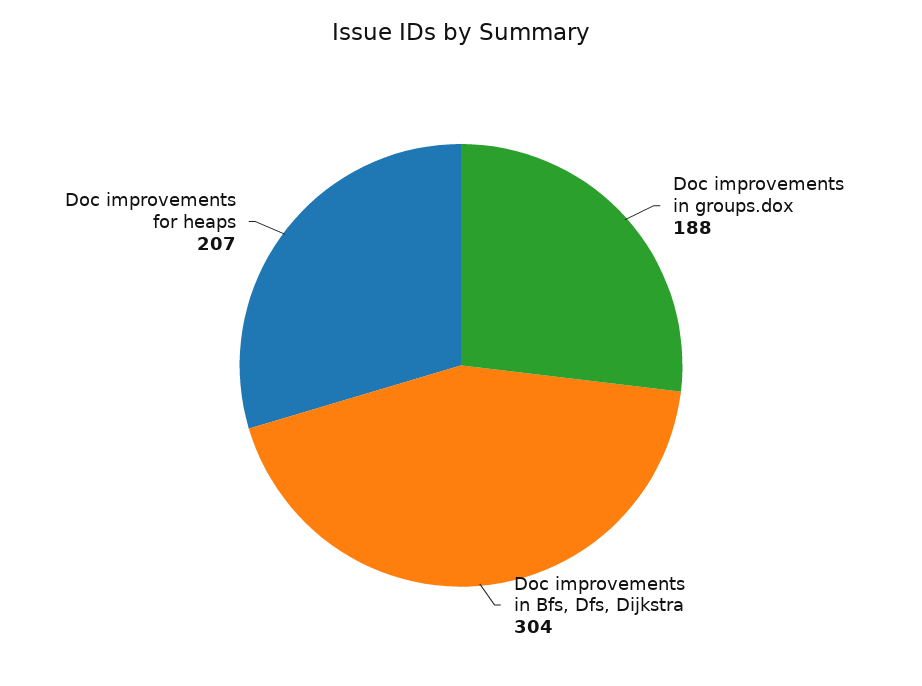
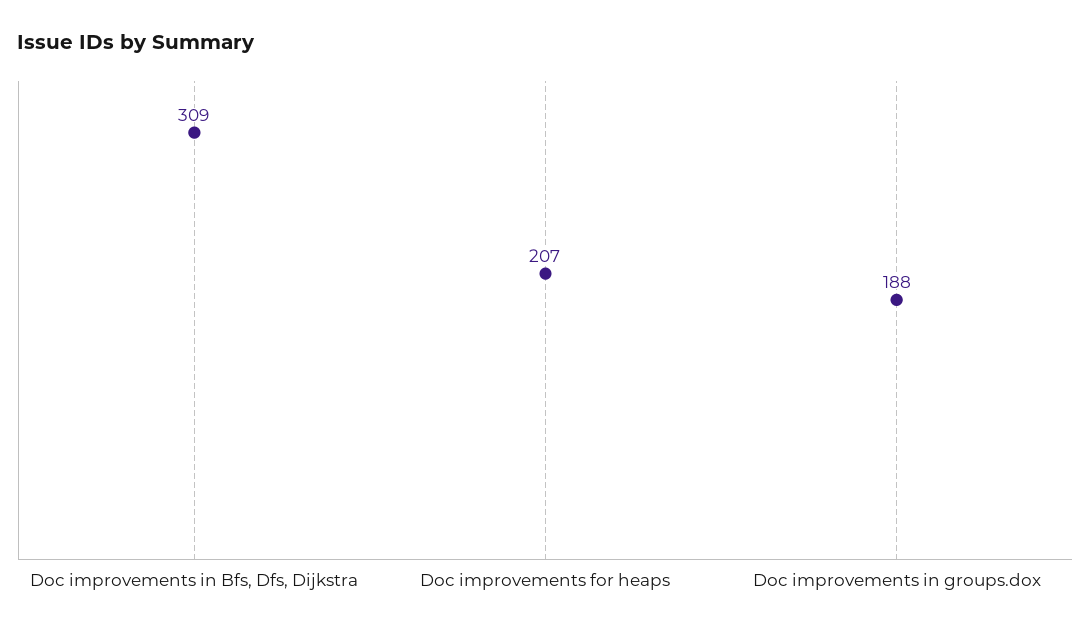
Doc improvements in Bfs, Dfs, Dijkstra: 304 -> 309

